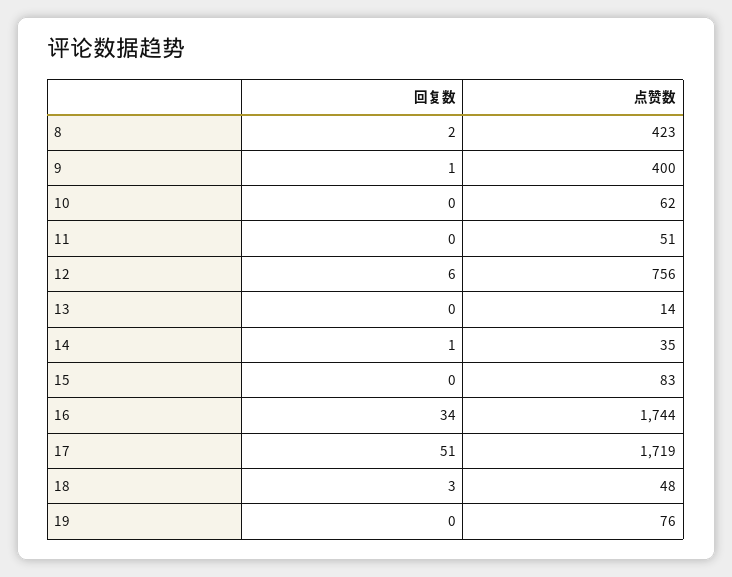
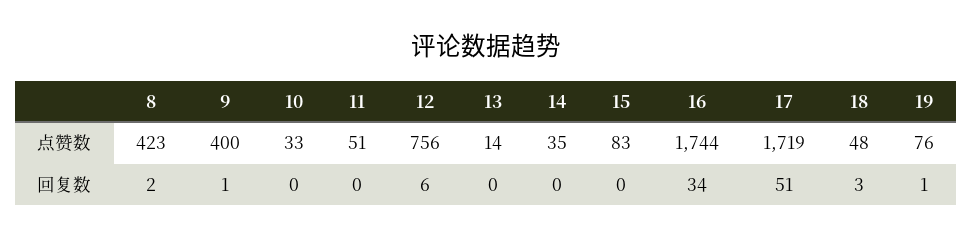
点赞数, 10: 62 -> 33
回复数, 14: 1 -> 0
回复数, 19: 0 -> 1

